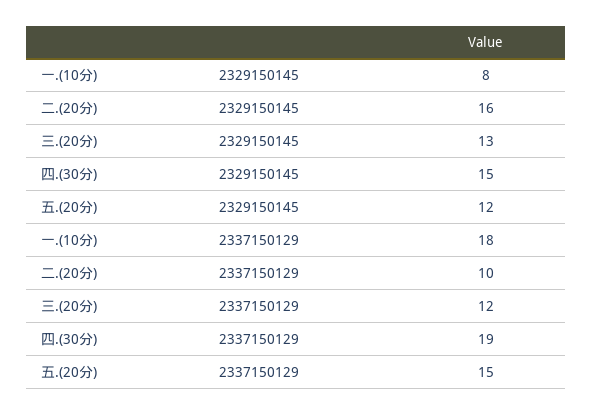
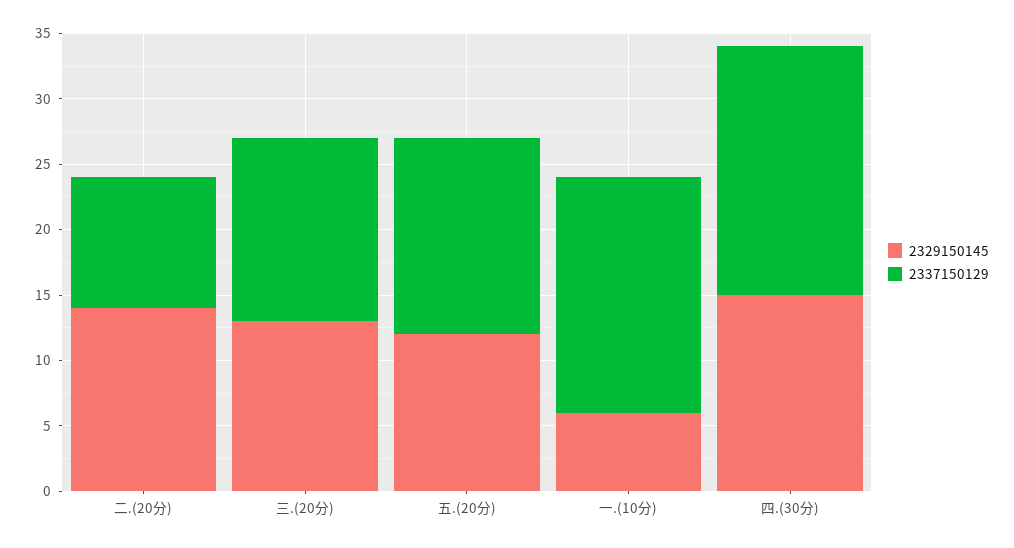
2329150145, 一.(10分): 8 -> 6
2329150145, 二.(20分): 16 -> 14
2337150129, 三.(20分): 12 -> 14

